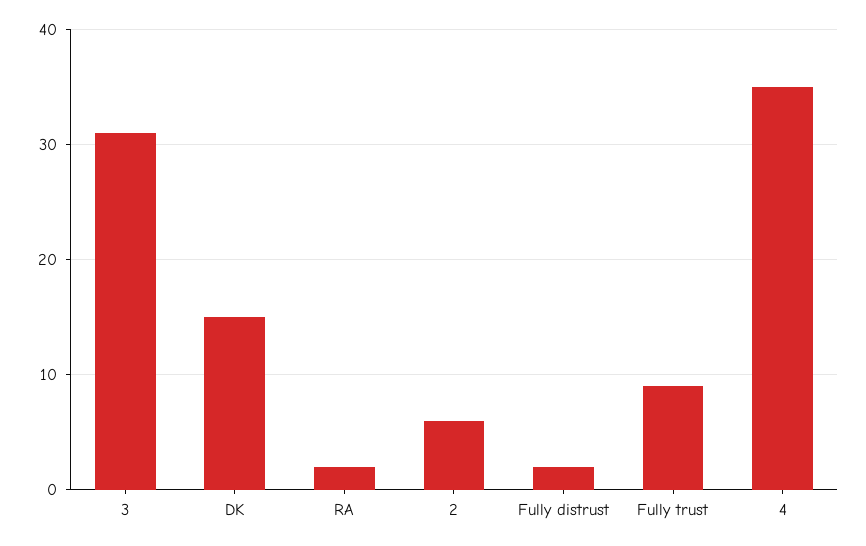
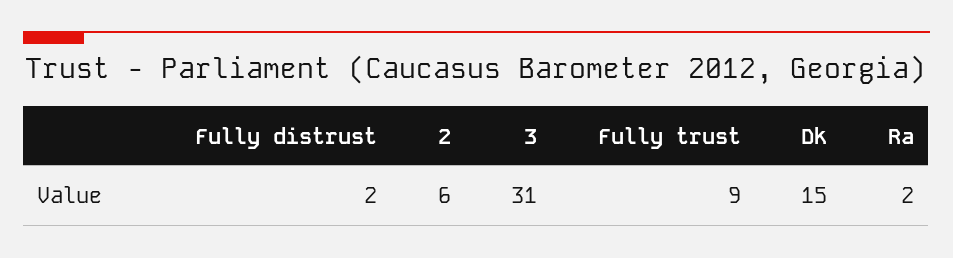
4: 35 -> none

